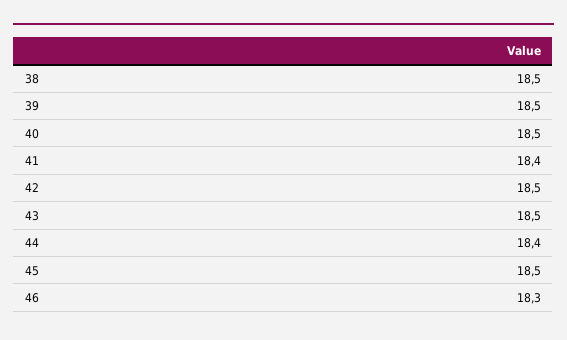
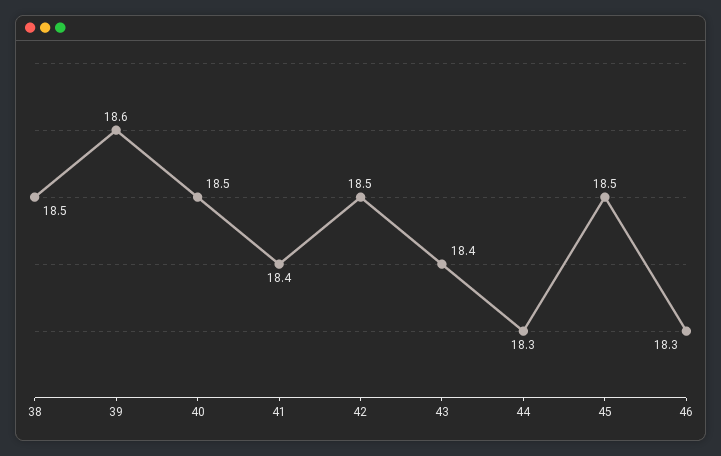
39: 18.5 -> 18.6
43: 18.5 -> 18.4
44: 18.4 -> 18.3

